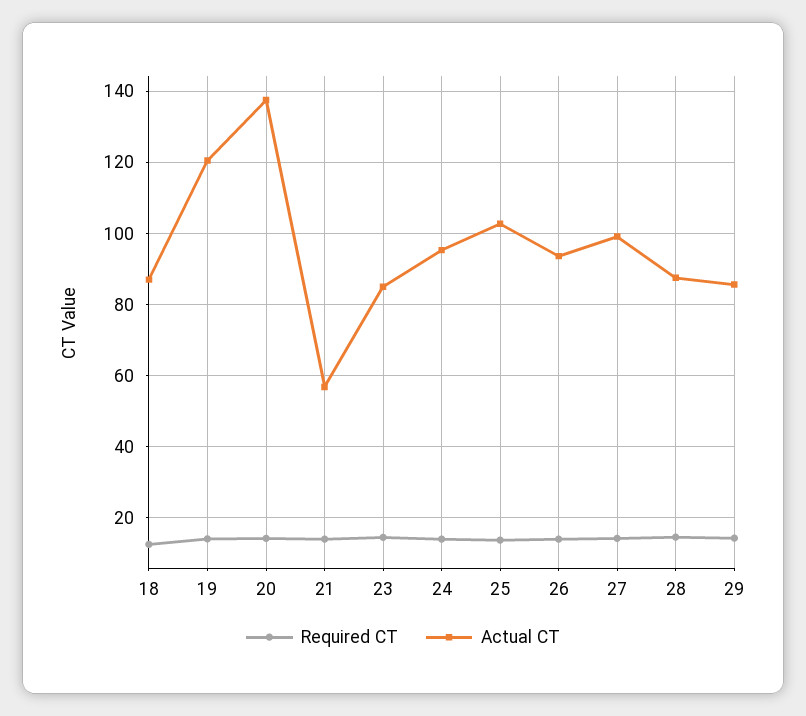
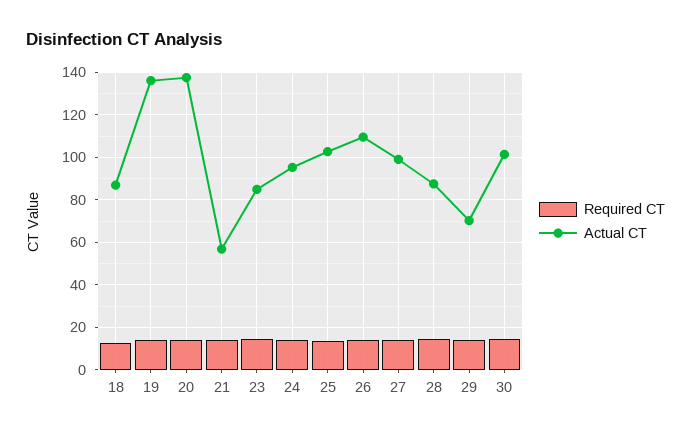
Actual CT, 19: 120 -> 135
Actual CT, 26: 94 -> 110
Actual CT, 29: 86 -> 70
Required CT, 30: none -> 15
Actual CT, 30: none -> 100

